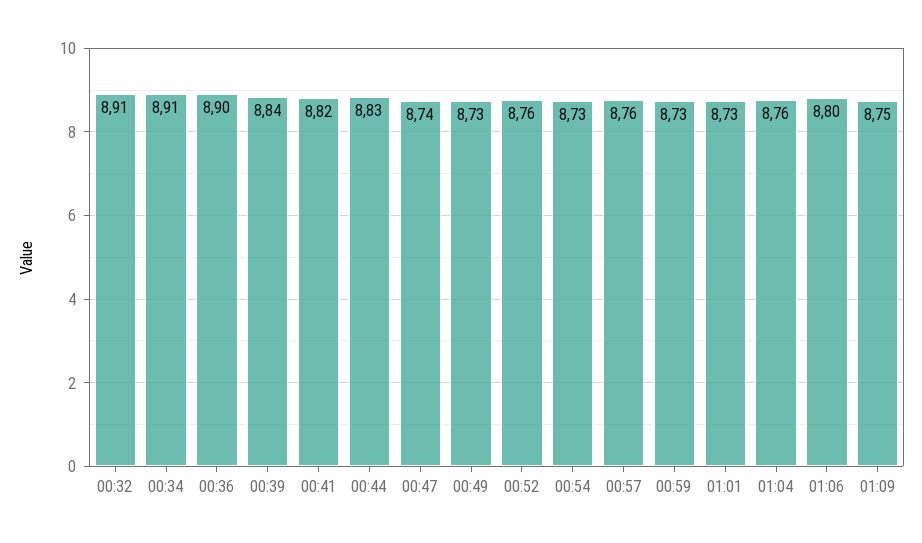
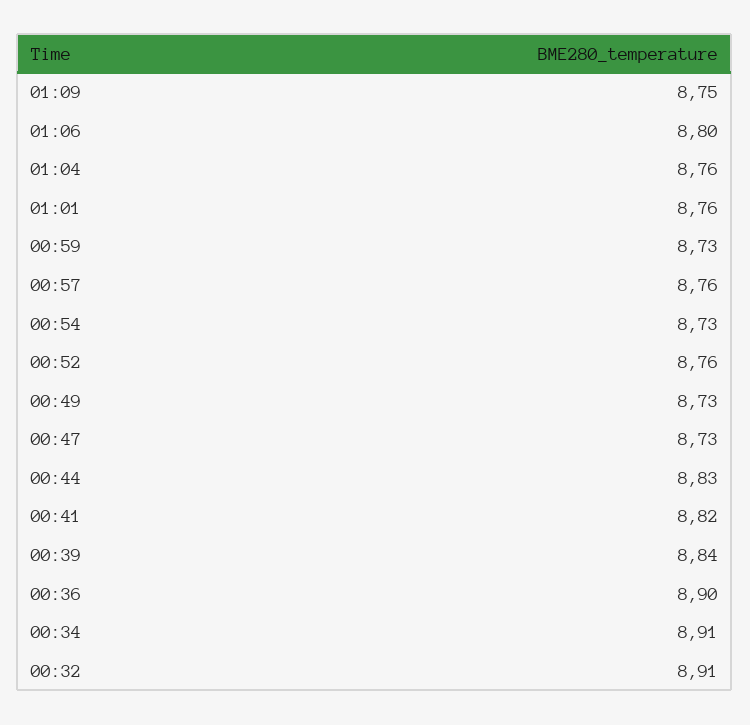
00:47: 8.74 -> 8.73
01:01: 8.73 -> 8.76

